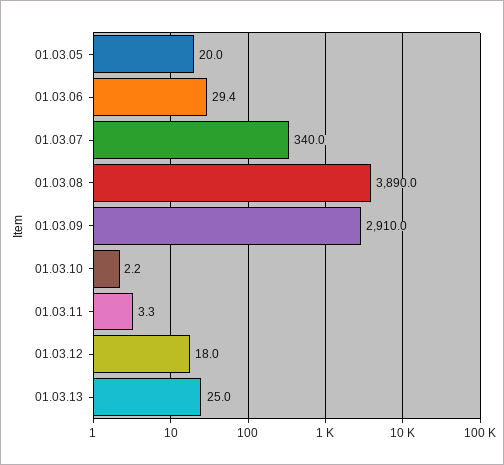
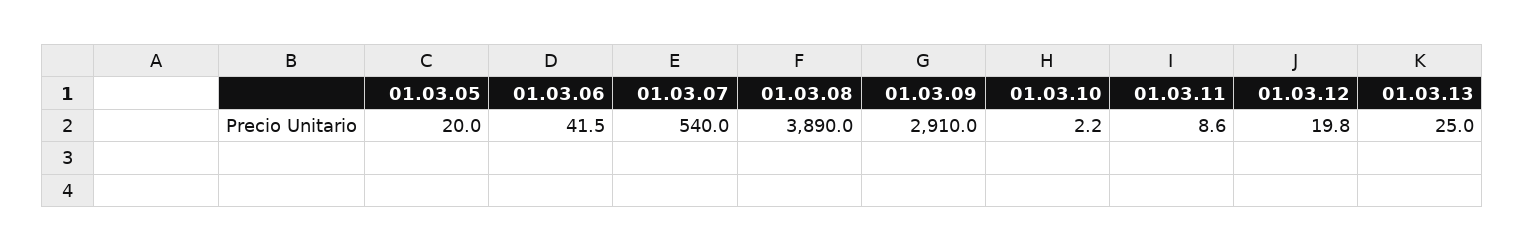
01.03.06: 29.4 -> 41.5
01.03.07: 340 -> 540
01.03.11: 3.3 -> 8.6
01.03.12: 18 -> 19.8

